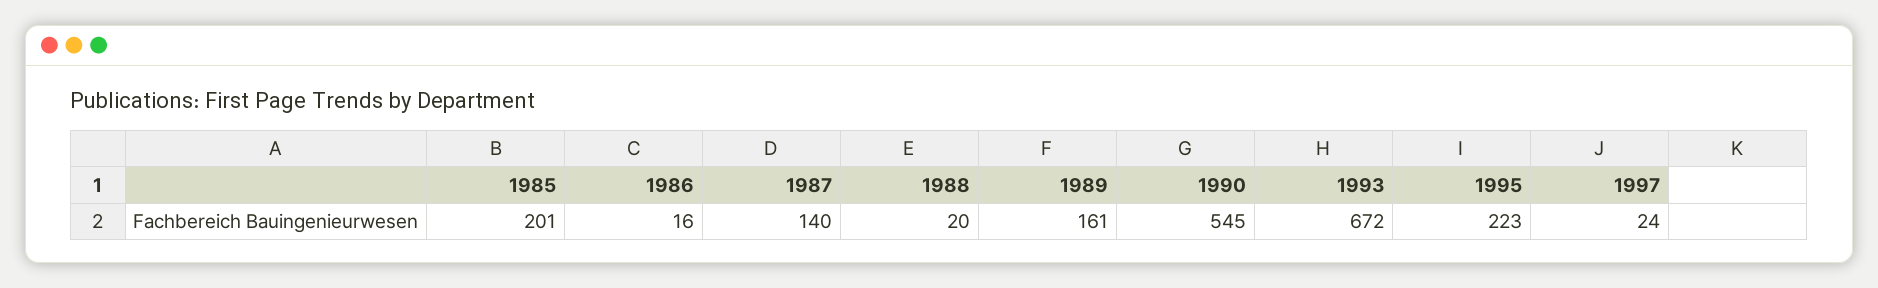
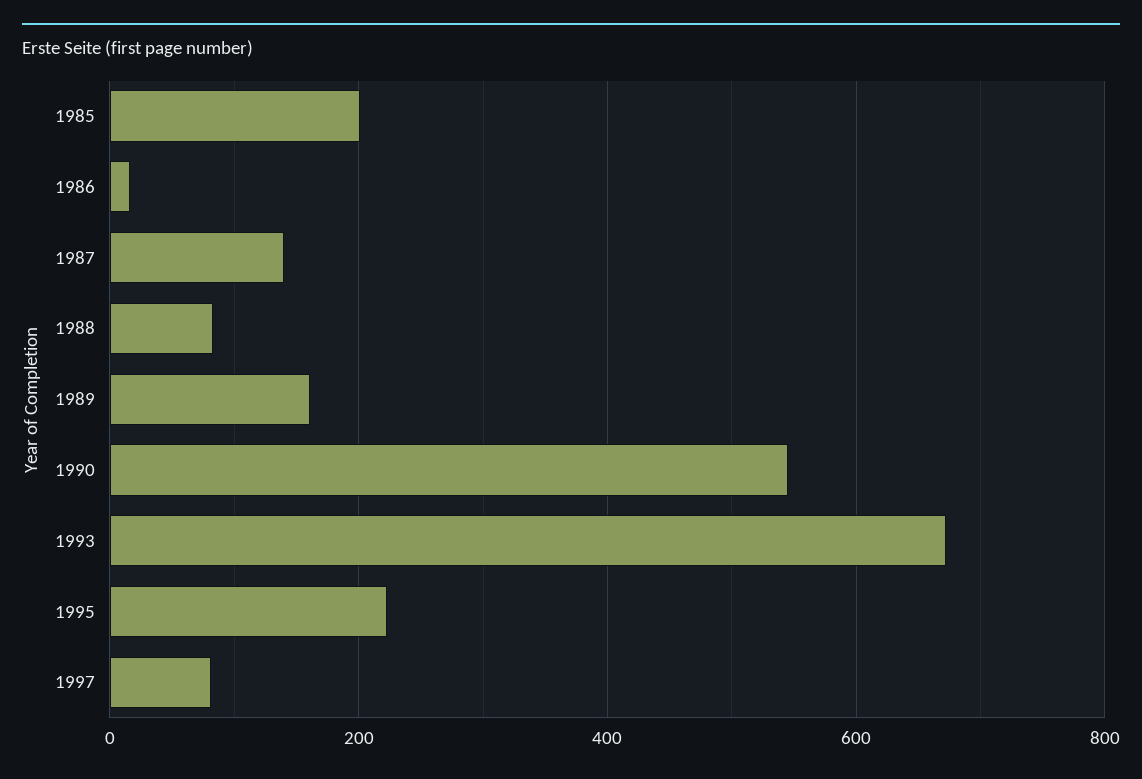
1988: 20 -> 80
1997: 24 -> 80

